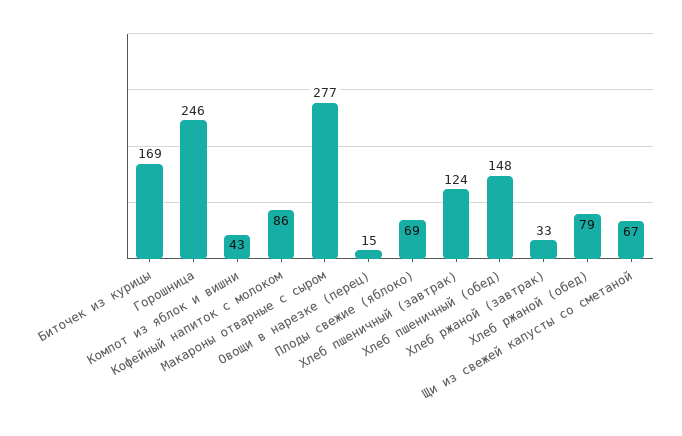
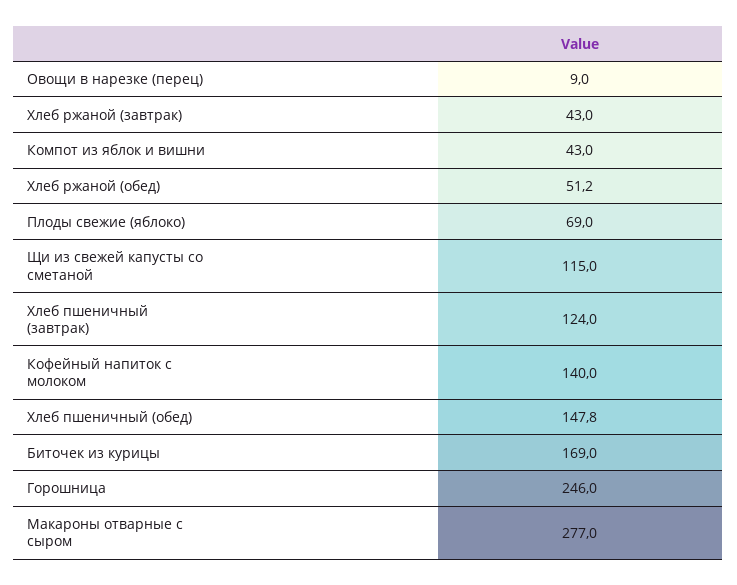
Кофейный напиток с молоком: 86 -> 140
Овощи в нарезке (перец): 15 -> 9
Хлеб ржаной (завтрак): 33 -> 43
Хлеб ржаной (обед): 79 -> 51.2
Щи из свежей капусты со сметаной: 67 -> 115

